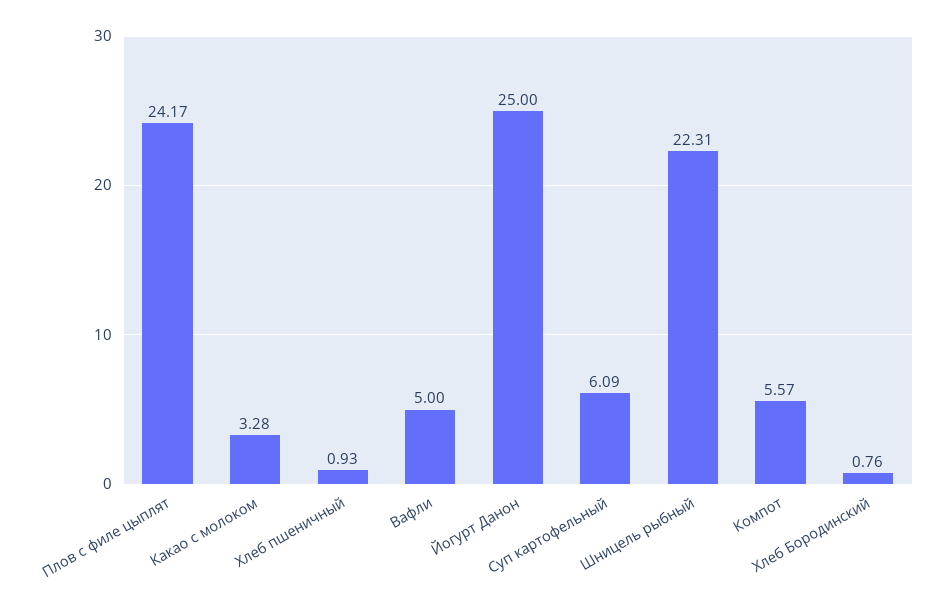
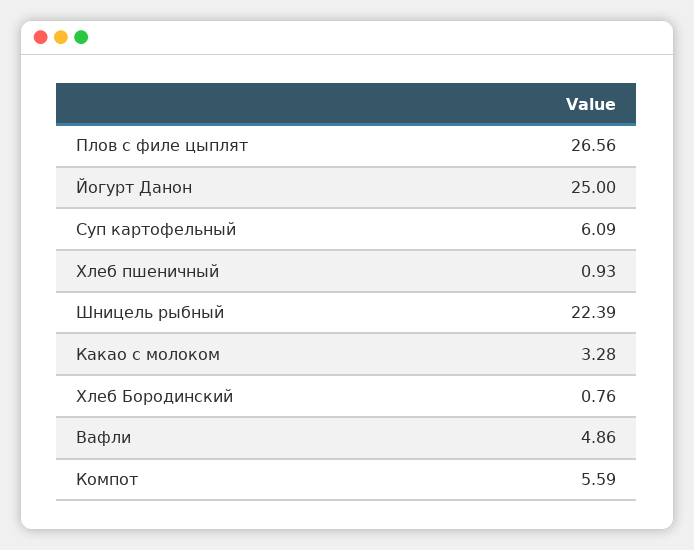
Плов с филе цыплят: 24.17 -> 26.56
Вафли: 5 -> 4.86
Шницель рыбный: 22.31 -> 22.39
Компот: 5.57 -> 5.59

